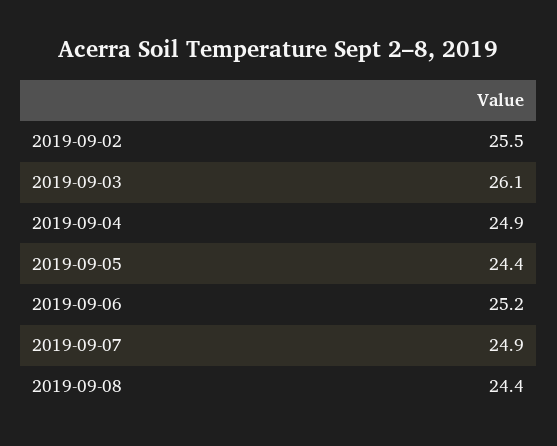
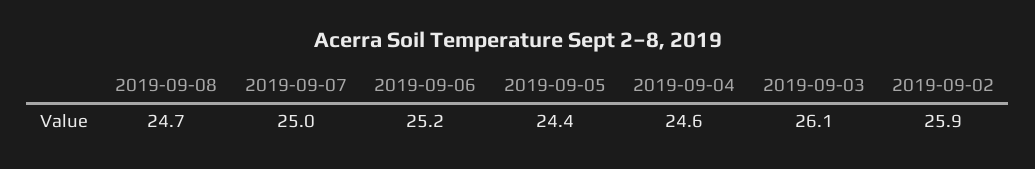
2019-09-02: 25.5 -> 25.9
2019-09-04: 24.9 -> 24.6
2019-09-07: 24.9 -> 25
2019-09-08: 24.4 -> 24.7

